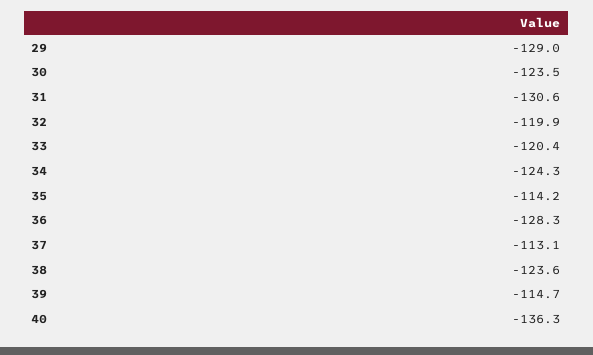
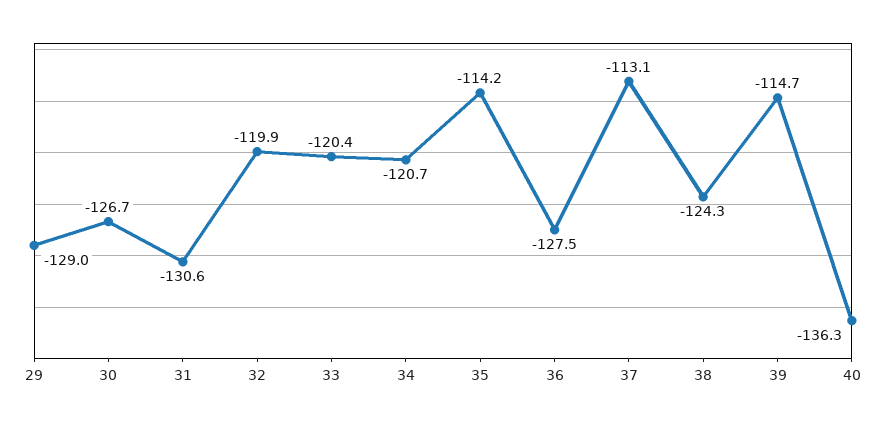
30: -123.5 -> -126.7
34: -124.3 -> -120.7
36: -128.3 -> -127.5
38: -123.6 -> -124.3

